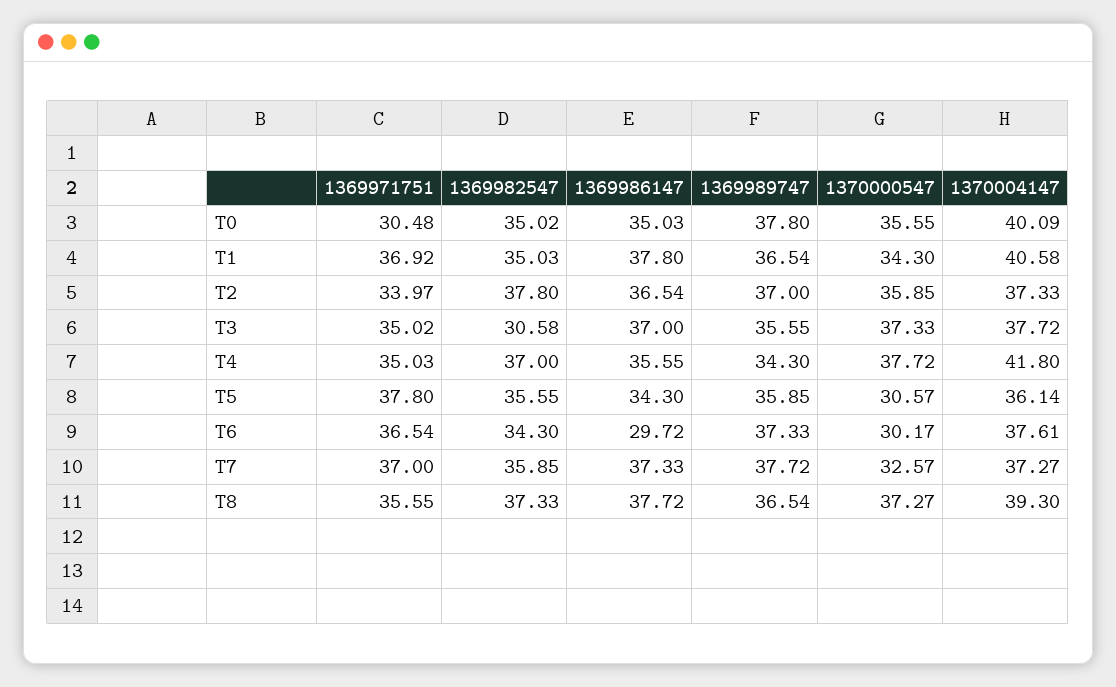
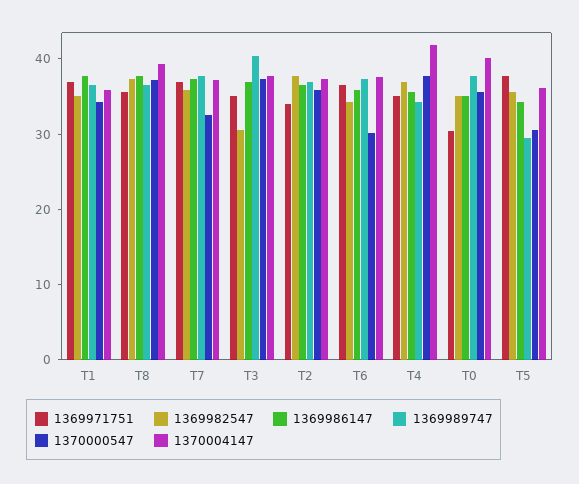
1370004147, T1: 40.58 -> 36
1369989747, T3: 35.55 -> 40
1369989747, T5: 35.85 -> 30
1369986147, T6: 29.72 -> 36

